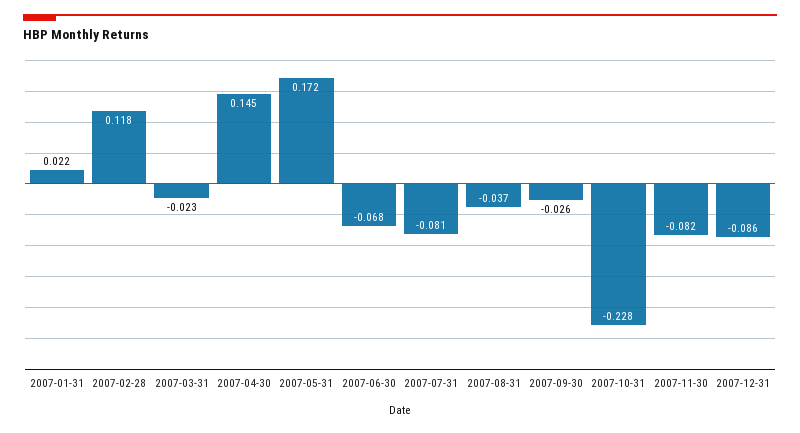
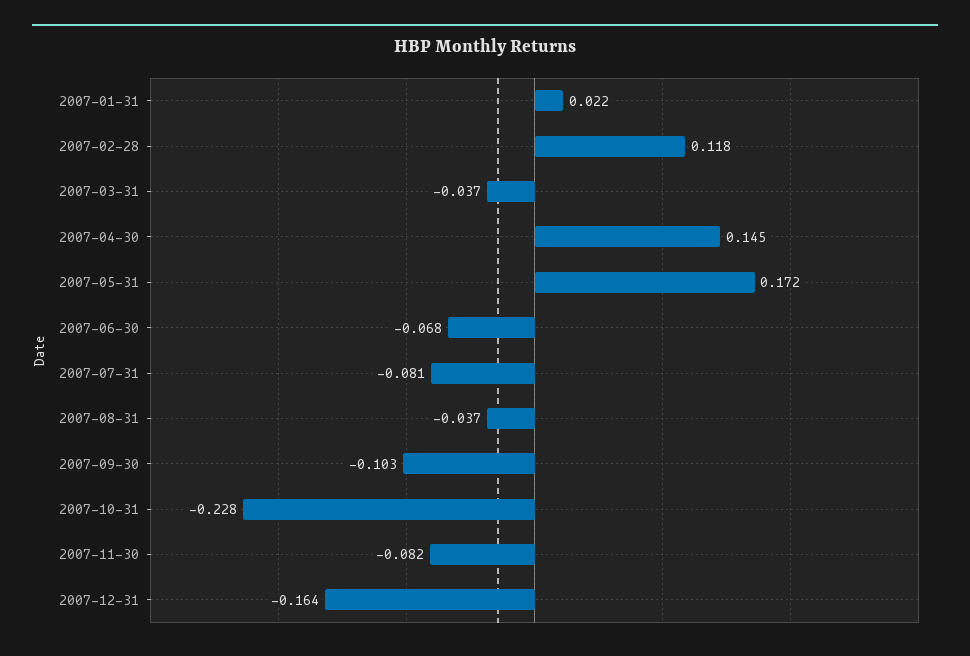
2007-03-31: -0.023 -> -0.037
2007-09-30: -0.026 -> -0.103
2007-12-31: -0.086 -> -0.164

